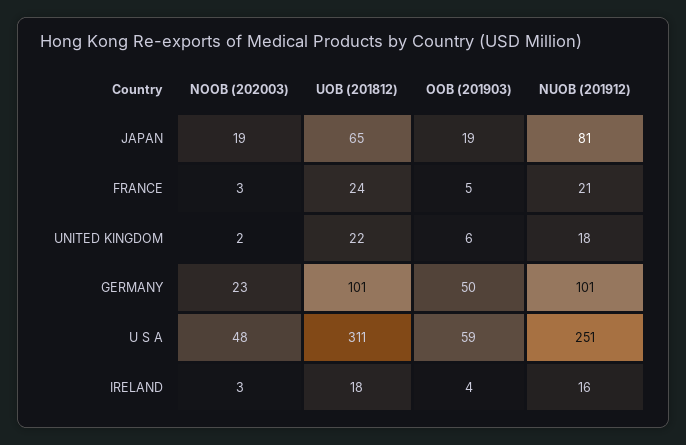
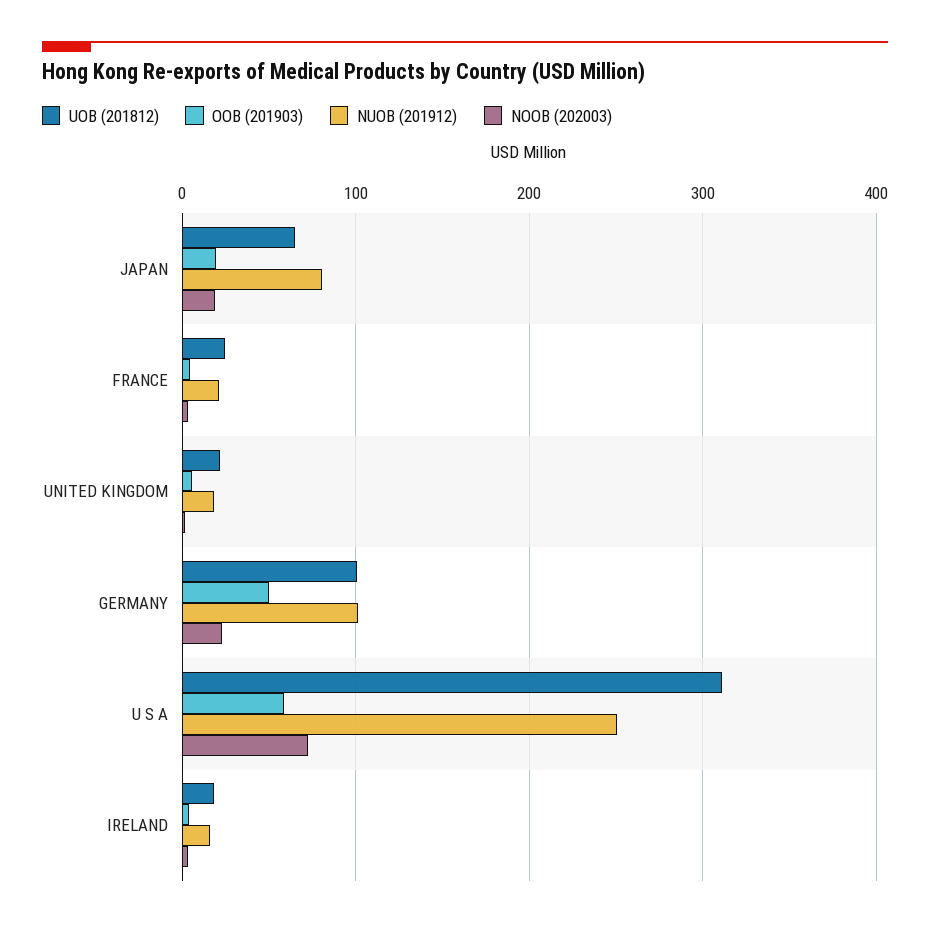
NOOB (202003), U S A: 48 -> 70

